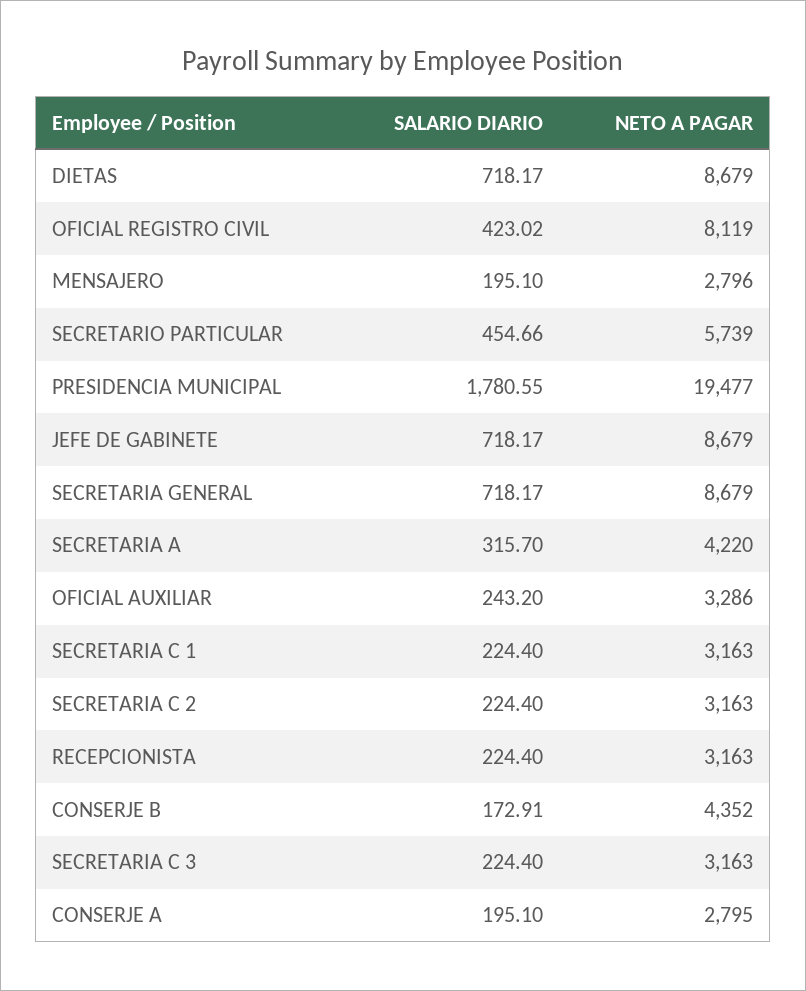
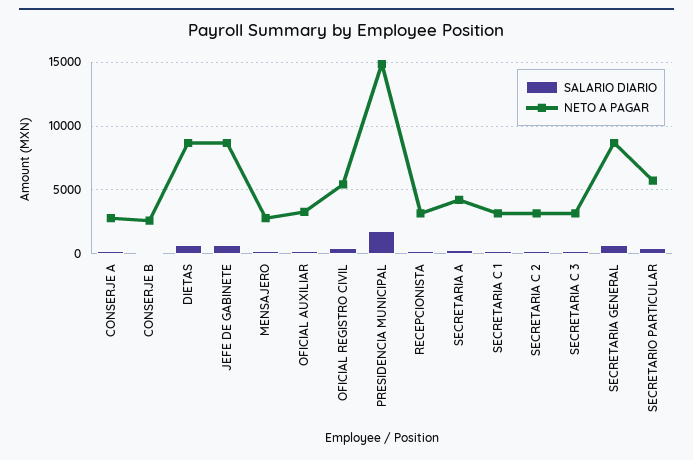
NETO A PAGAR, OFICIAL REGISTRO CIVIL: 8119 -> 5500
NETO A PAGAR, PRESIDENCIA MUNICIPAL: 19477 -> 15000
NETO A PAGAR, CONSERJE B: 4352 -> 2500

